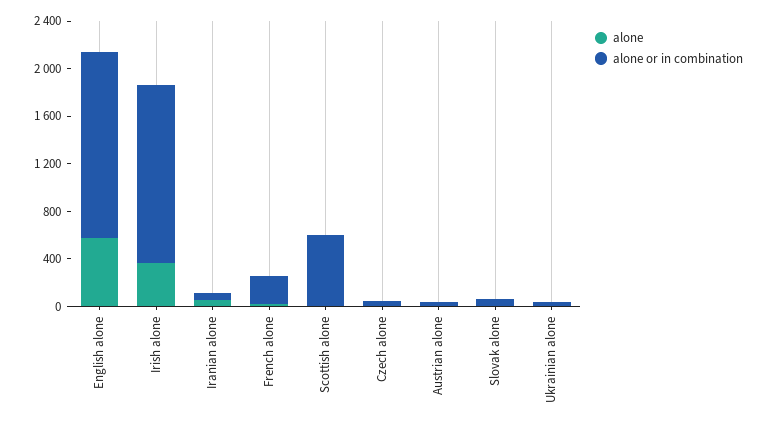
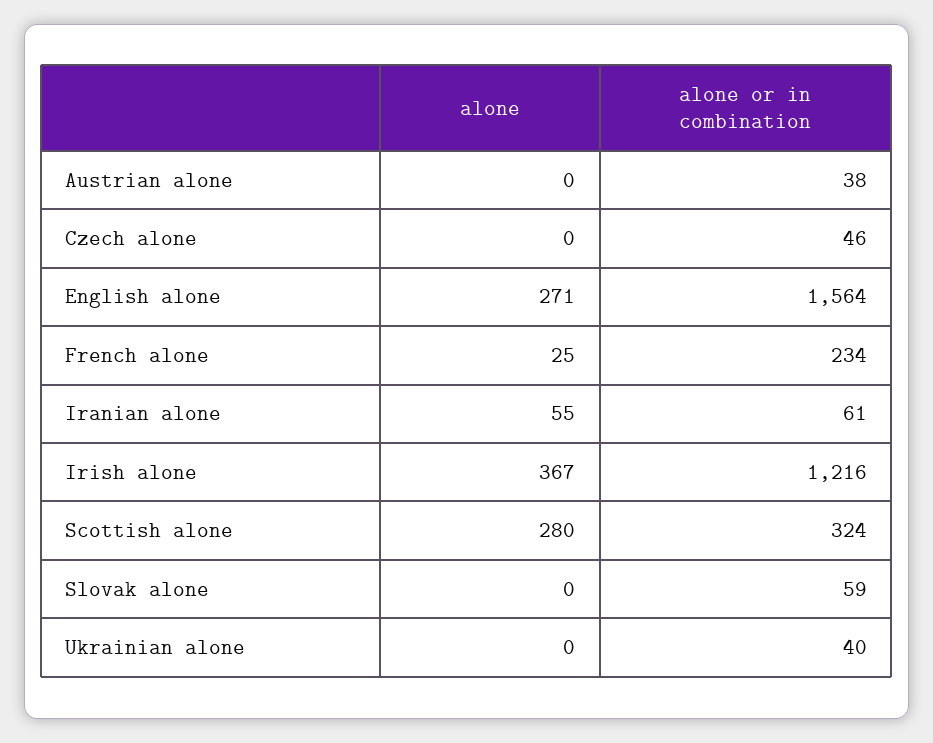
alone, English alone: 600 -> 271
alone or in combination, Irish alone: 1500 -> 1216
alone, Scottish alone: 0 -> 280
alone or in combination, Scottish alone: 600 -> 324

